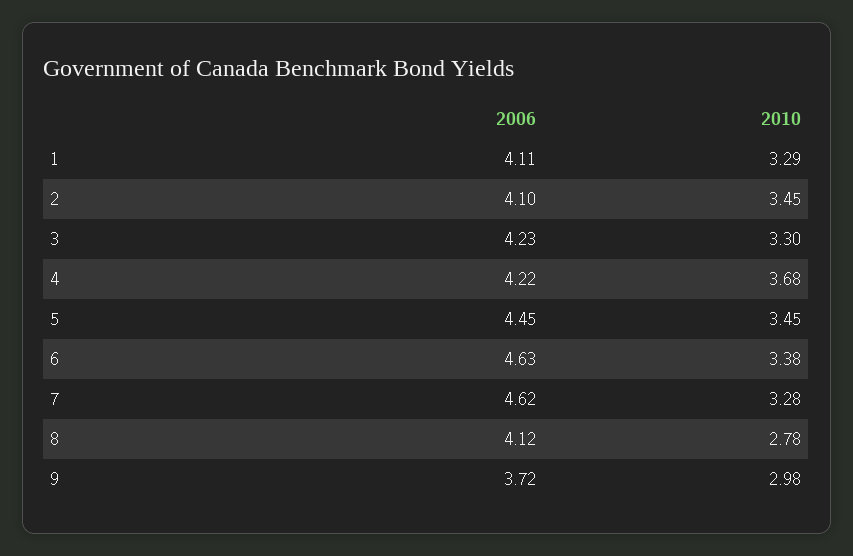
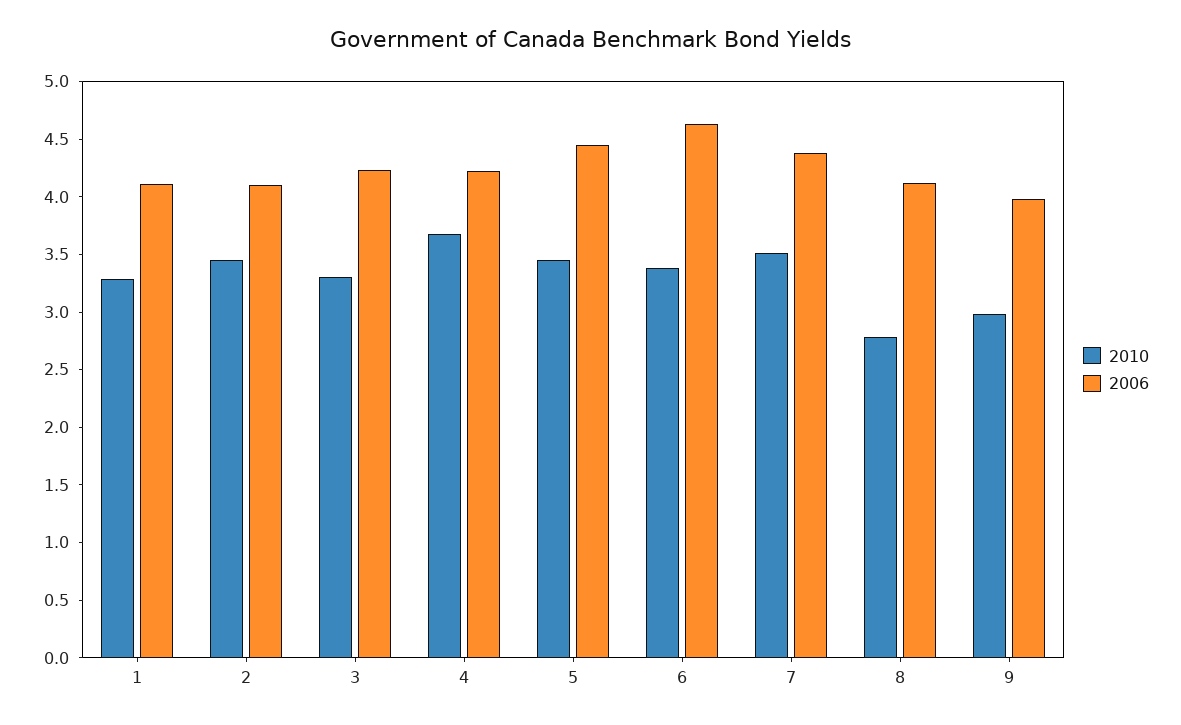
2006, 7: 4.62 -> 4.4
2010, 7: 3.28 -> 3.5
2006, 9: 3.72 -> 4

